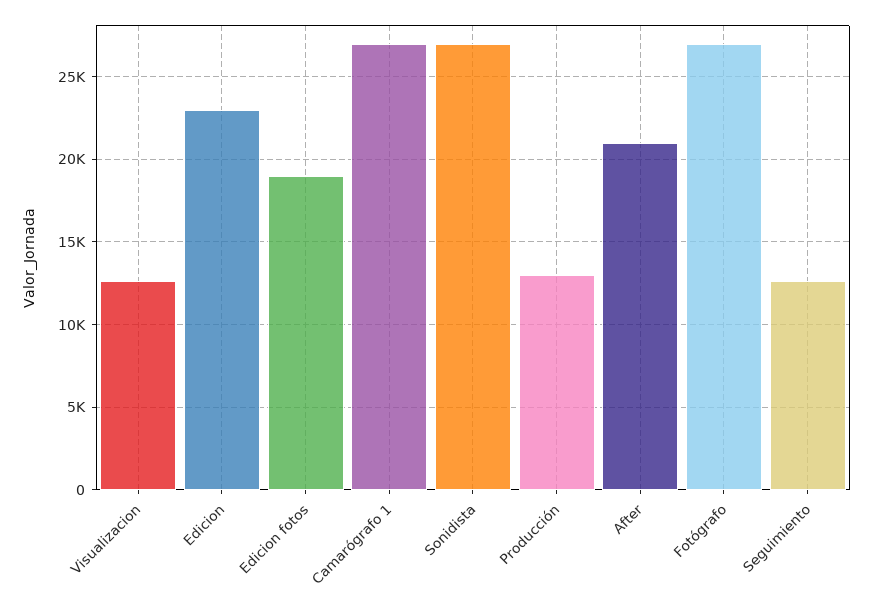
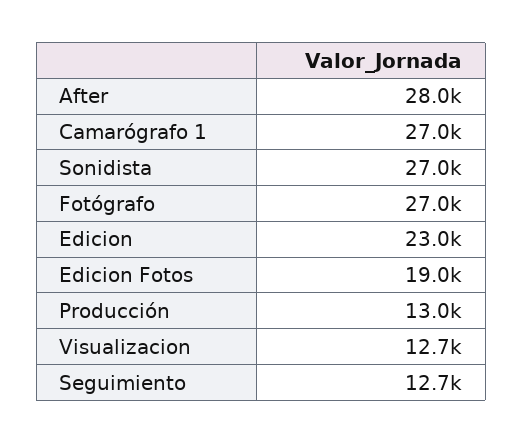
After: 21000 -> 28000

